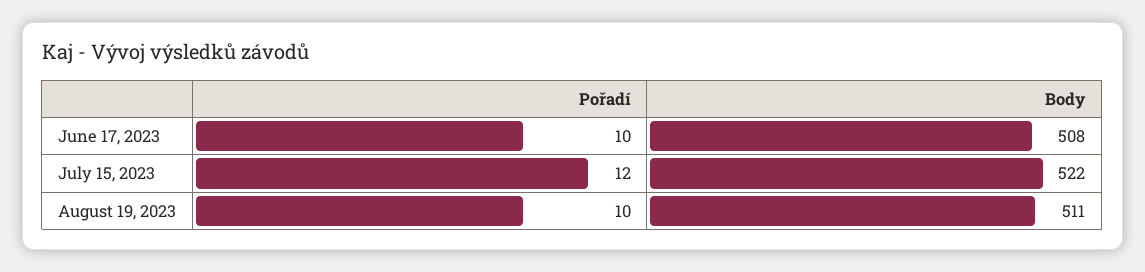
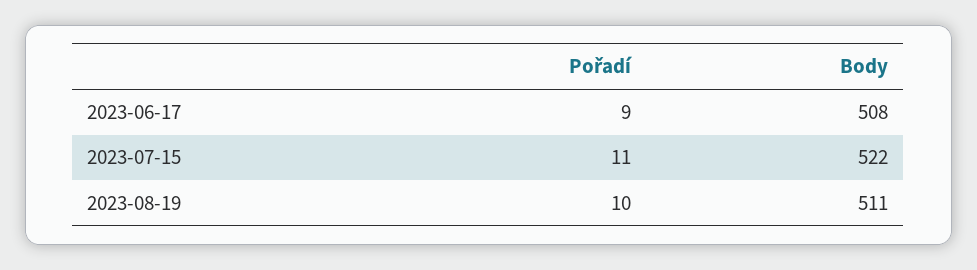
Pořadí, June 17, 2023: 10 -> 9
Pořadí, July 15, 2023: 12 -> 11

